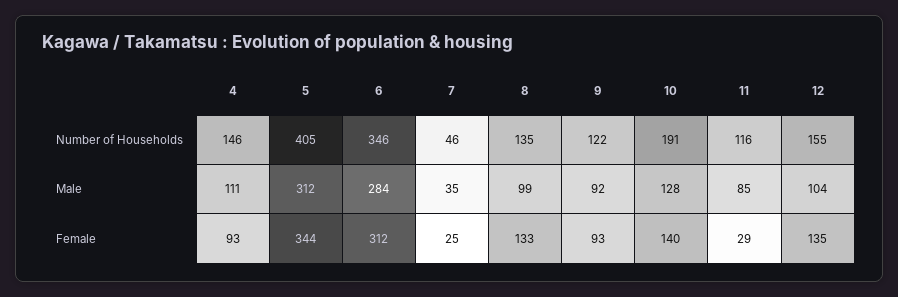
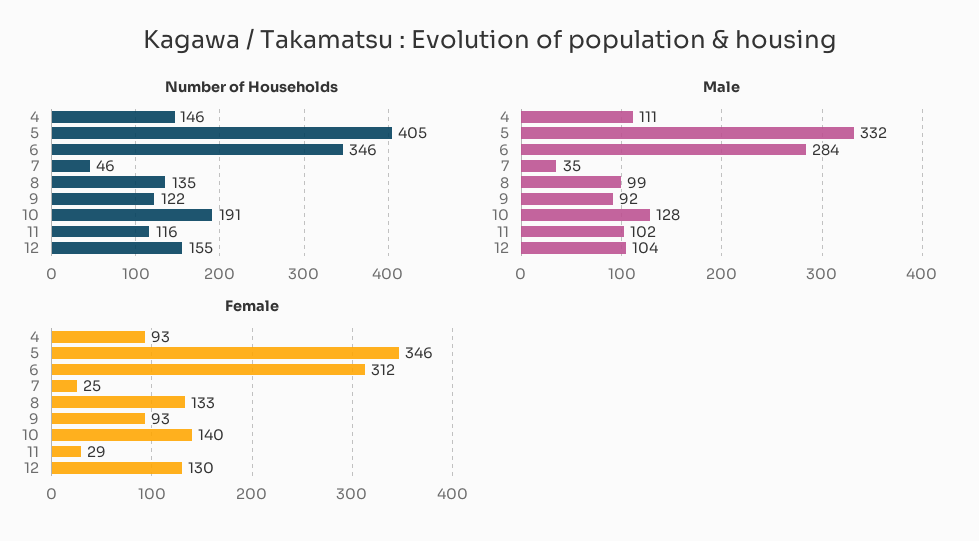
Male, 5: 312 -> 332
Male, 11: 85 -> 102
Female, 5: 344 -> 346
Female, 12: 135 -> 130

